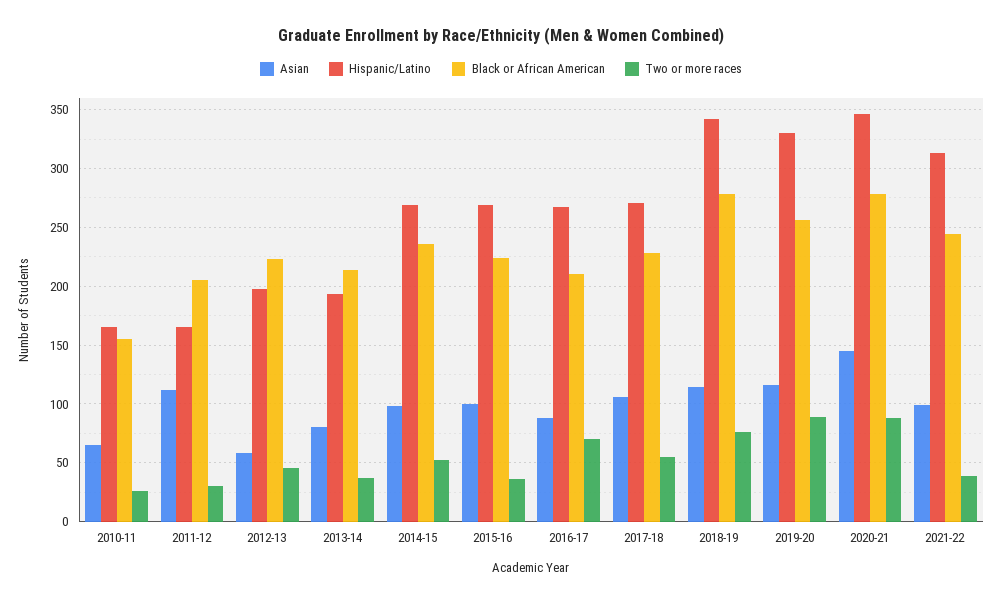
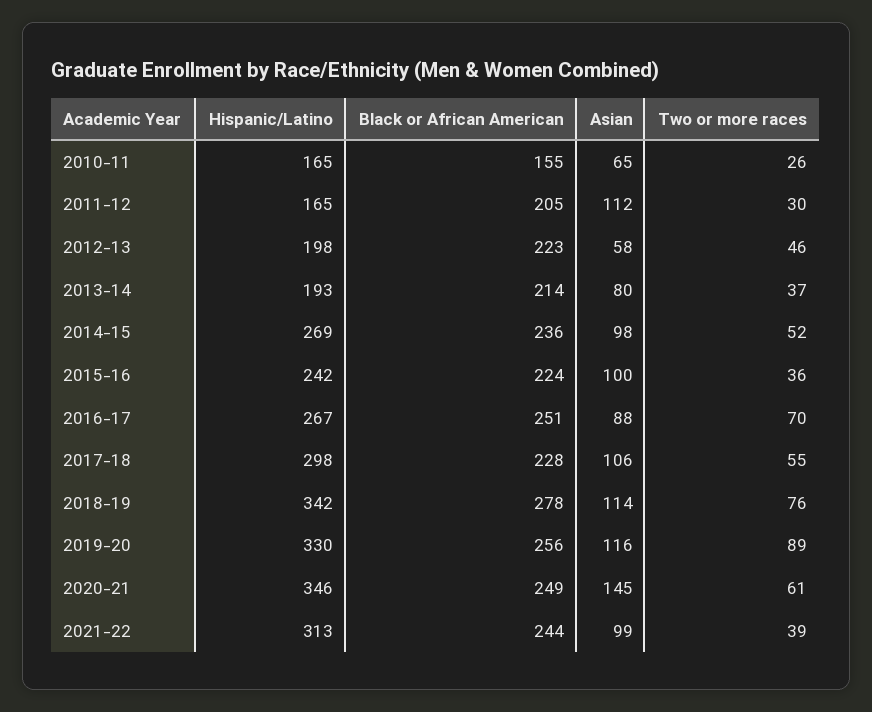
Hispanic/Latino, 2015-16: 270 -> 242
Black or African American, 2016-17: 210 -> 251
Hispanic/Latino, 2017-18: 270 -> 298
Black or African American, 2020-21: 280 -> 249
Two or more races, 2020-21: 90 -> 61

